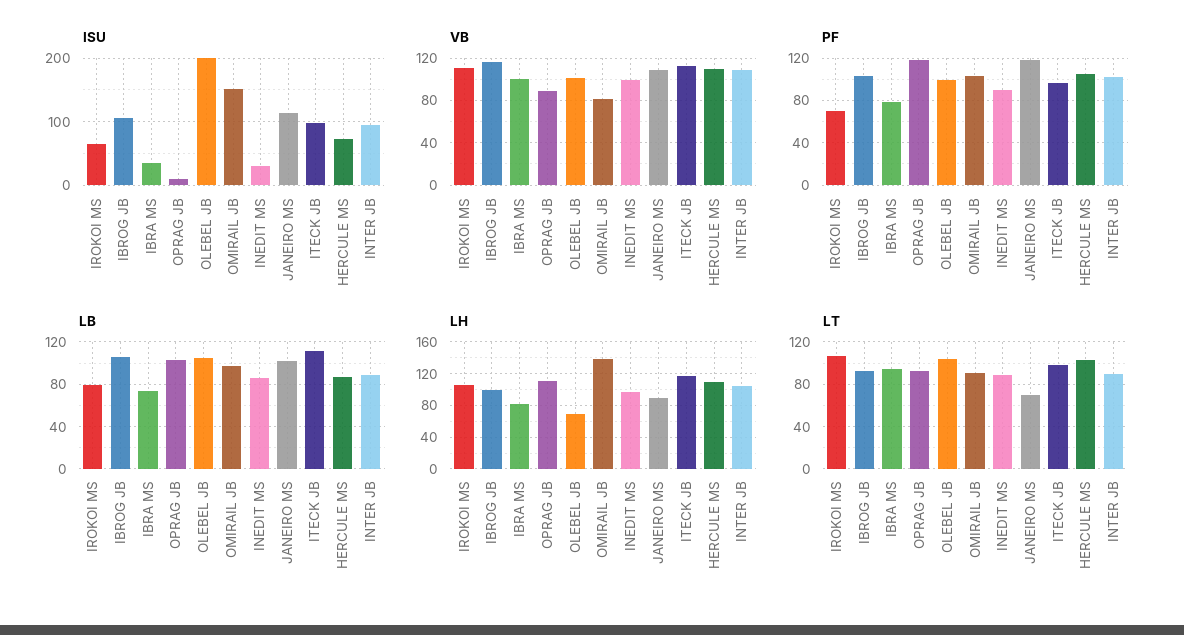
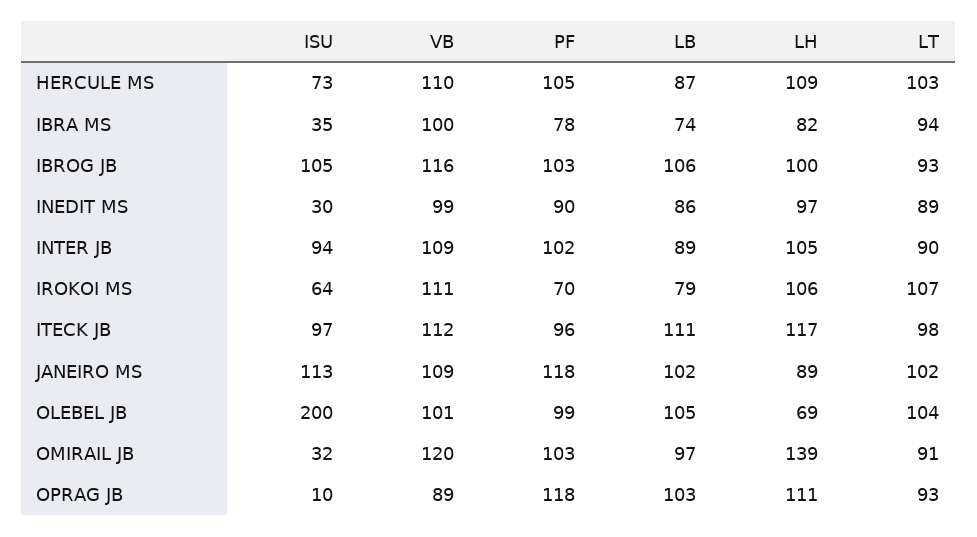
ISU, OMIRAIL JB: 150 -> 32
VB, OMIRAIL JB: 80 -> 120
LT, JANEIRO MS: 70 -> 102

